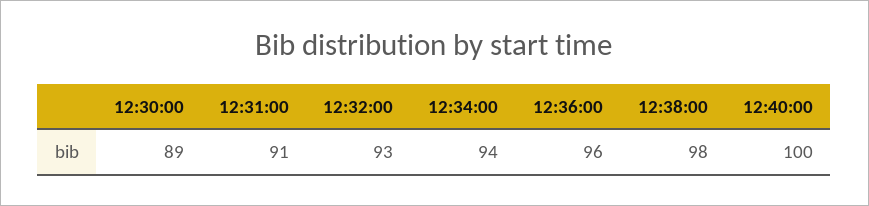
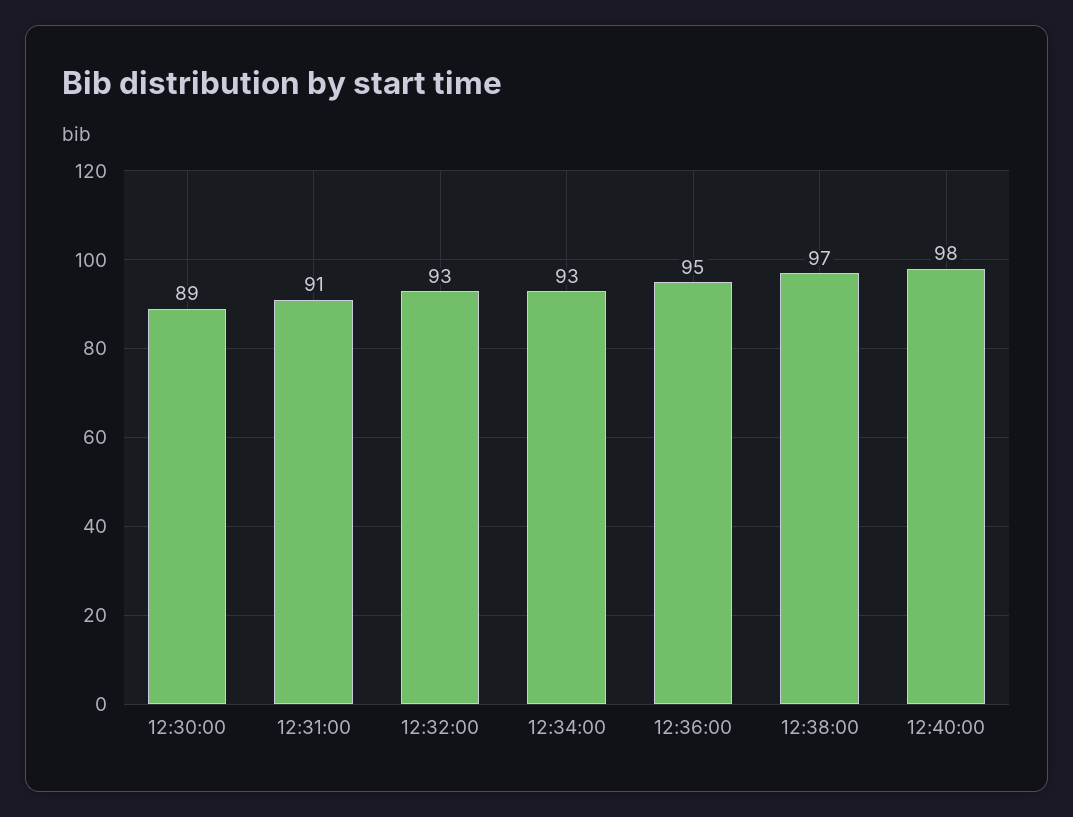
12:34:00: 94 -> 93
12:36:00: 96 -> 95
12:38:00: 98 -> 97
12:40:00: 100 -> 98

